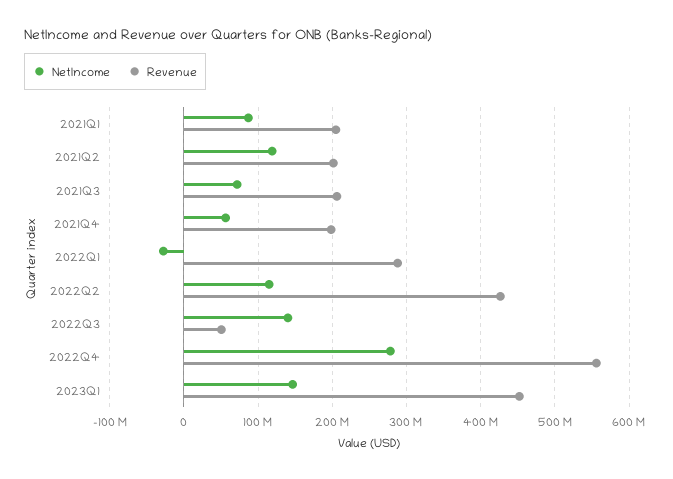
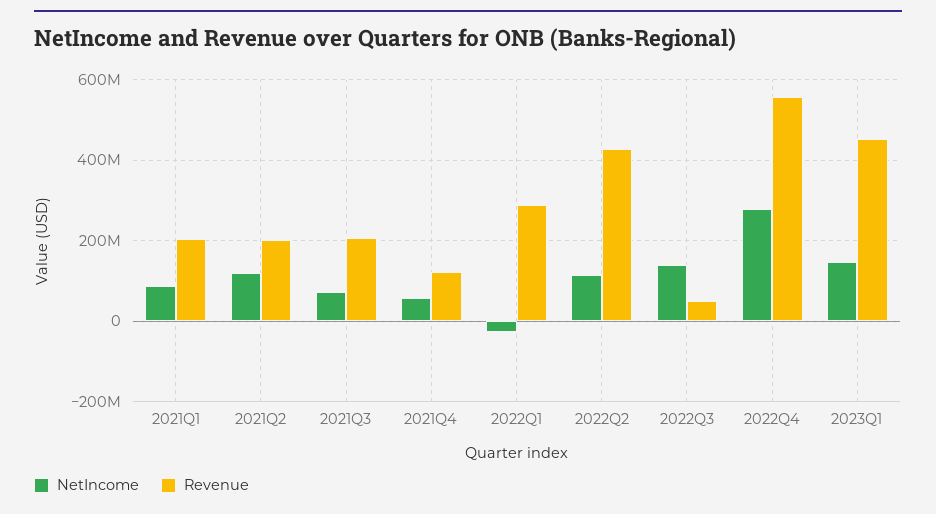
Revenue, 2021Q4: 200000000 -> 120000000

